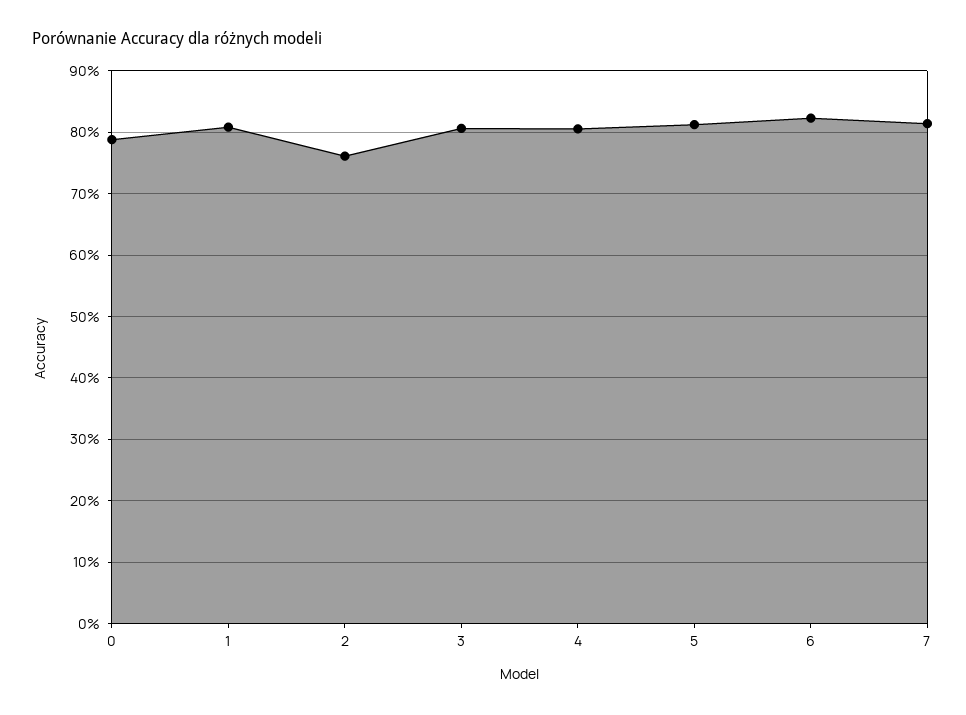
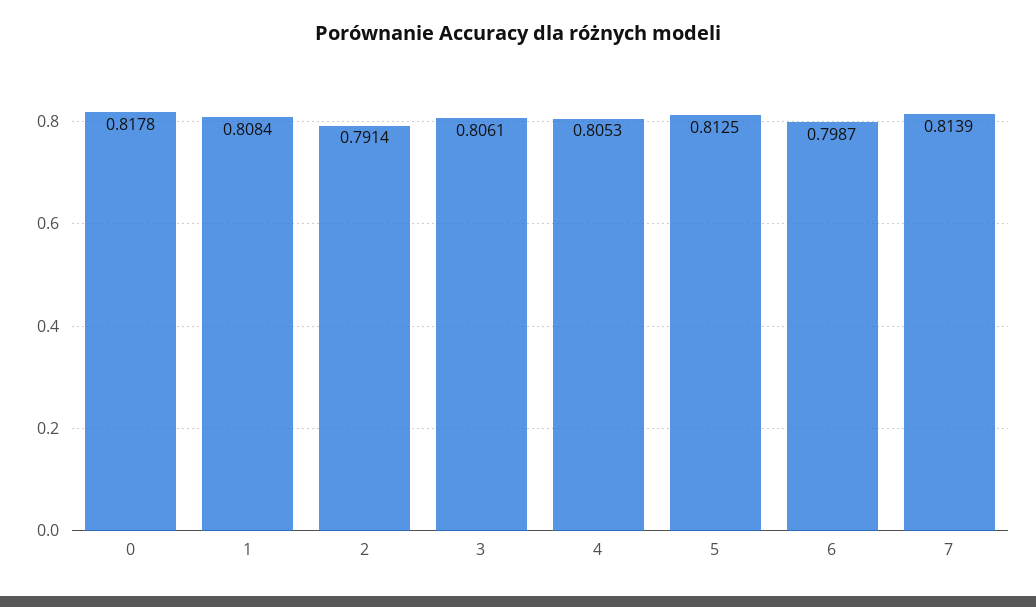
0: 0.79 -> 0.8178
2: 0.76 -> 0.7914
6: 0.82 -> 0.7987

